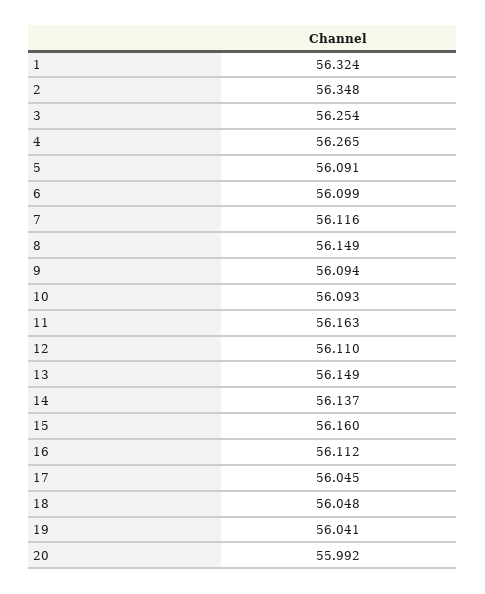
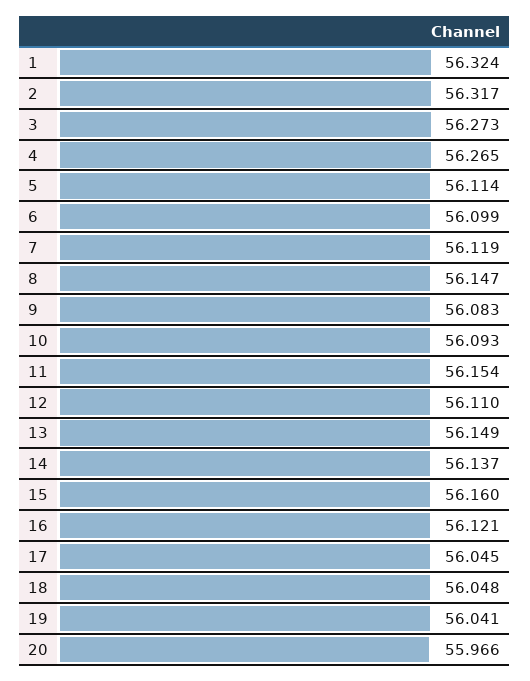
2: 56.348 -> 56.317
3: 56.254 -> 56.273
5: 56.091 -> 56.114
7: 56.116 -> 56.119
8: 56.149 -> 56.147
9: 56.094 -> 56.083
11: 56.163 -> 56.154
16: 56.112 -> 56.121
20: 55.992 -> 55.966

